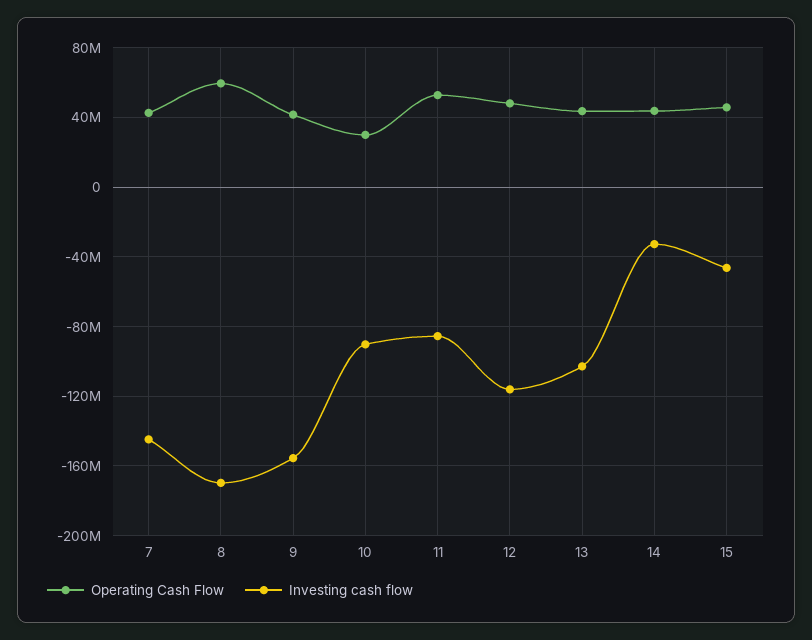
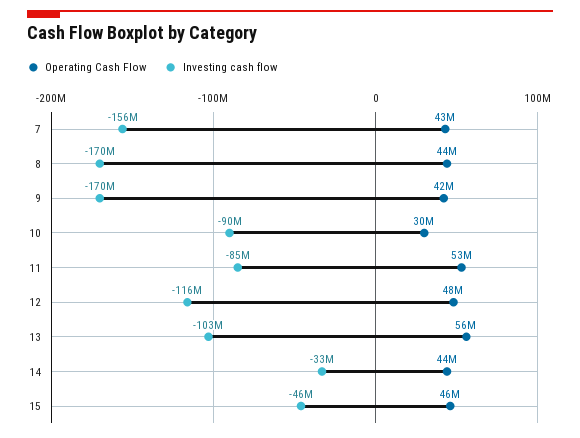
Investing cash flow, 7: -145000000 -> -156000000
Operating Cash Flow, 8: 60000000 -> 44000000
Investing cash flow, 9: -155000000 -> -170000000
Operating Cash Flow, 13: 45000000 -> 56000000

